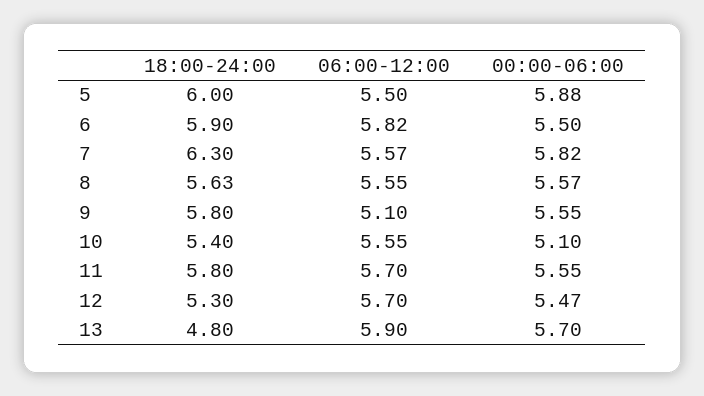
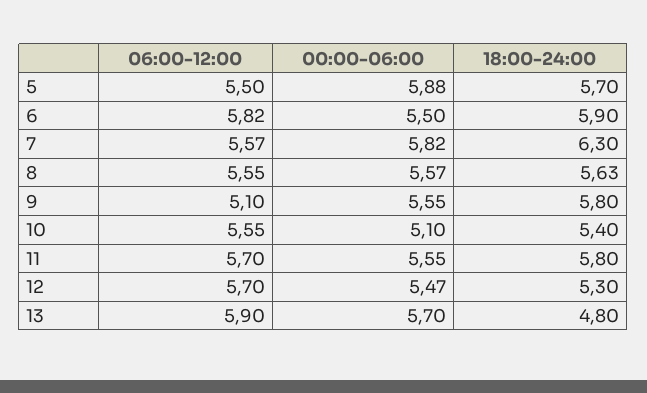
18:00-24:00, 5: 6 -> 5.7

